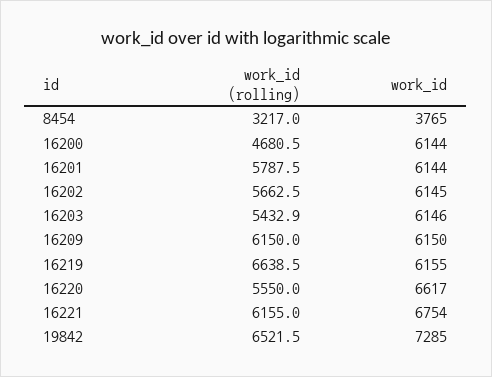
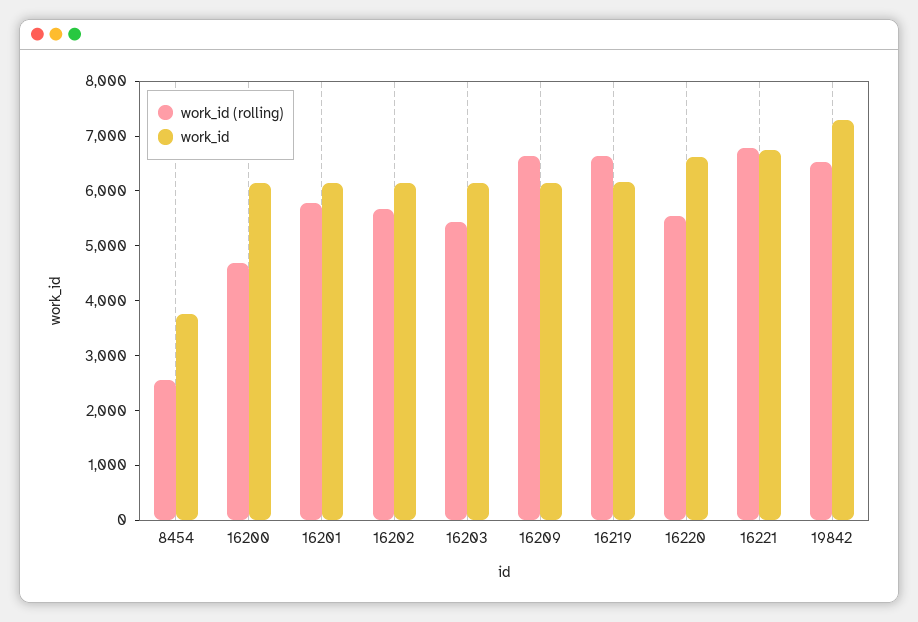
work_id (rolling), 8454: 3217 -> 2600
work_id (rolling), 16209: 6150 -> 6600
work_id (rolling), 16221: 6155 -> 6800

